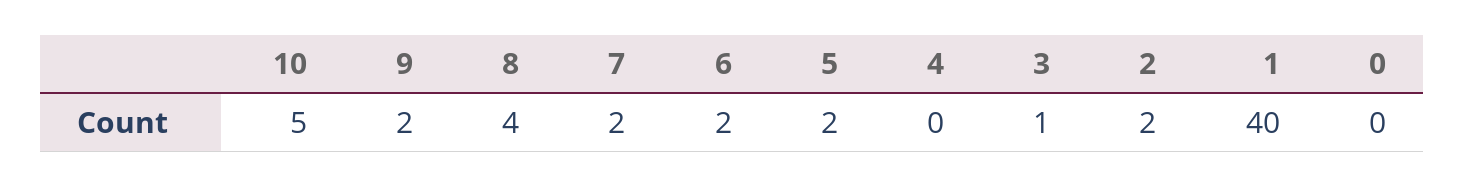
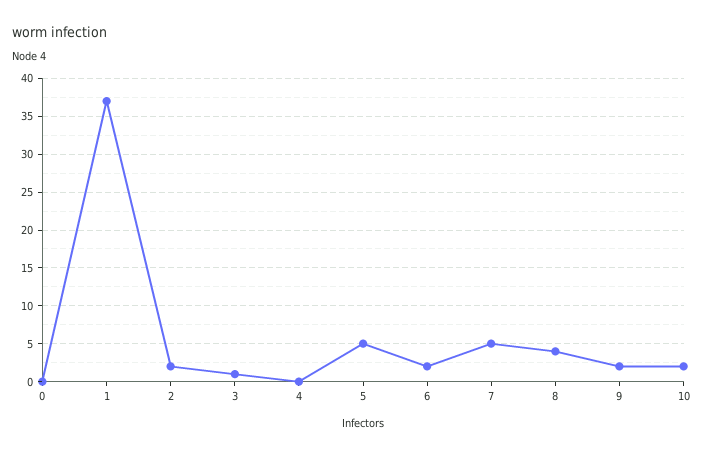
10: 5 -> 2
7: 2 -> 5
5: 2 -> 5
1: 40 -> 37

